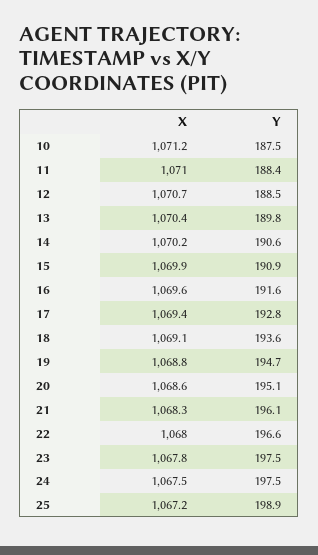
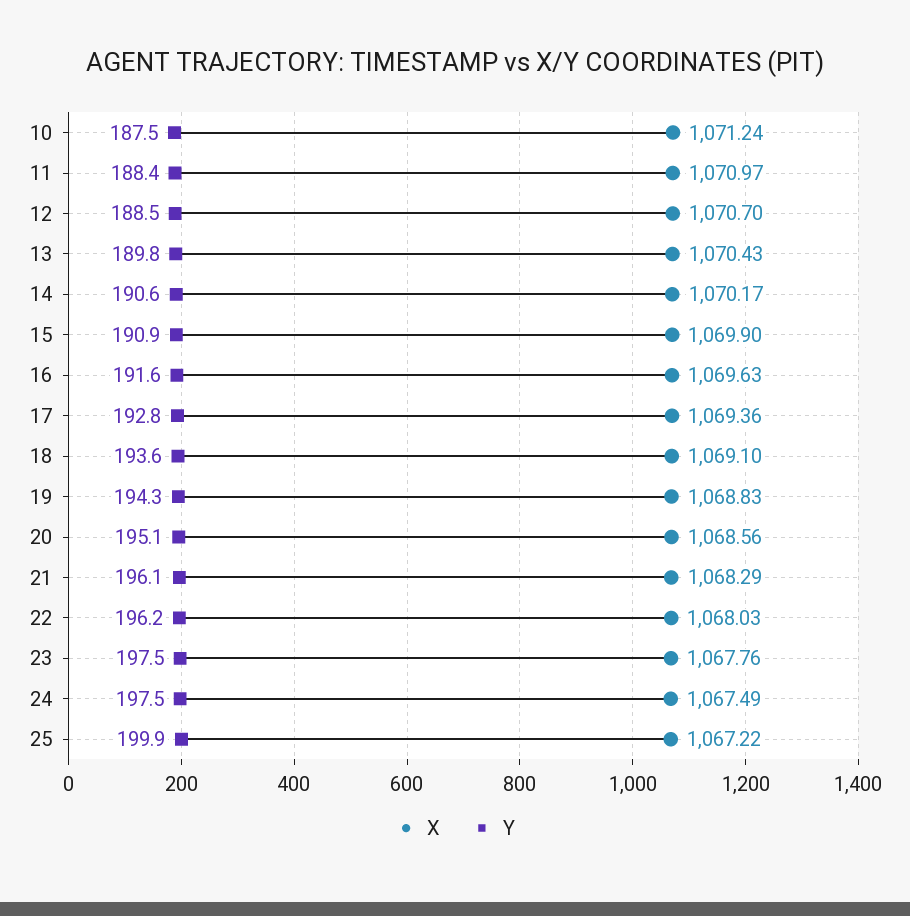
Y, 19: 194.7 -> 194.3
Y, 22: 196.6 -> 196.2
Y, 25: 198.9 -> 199.9

